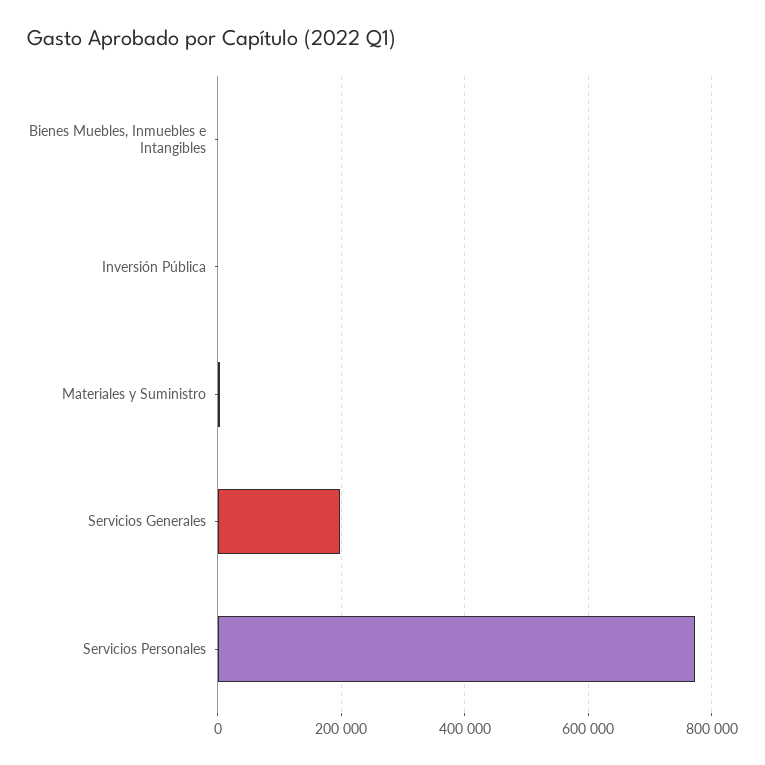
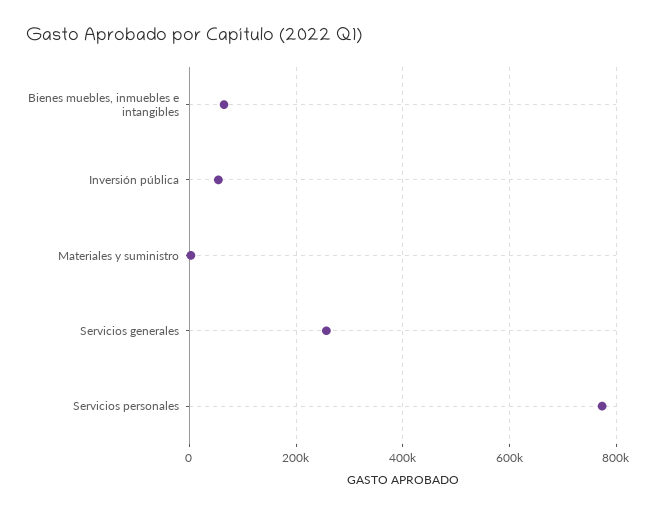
Bienes Muebles, Inmuebles e Intangibles: 0 -> 60000
Inversión Pública: 0 -> 60000
Servicios Generales: 200000 -> 260000

